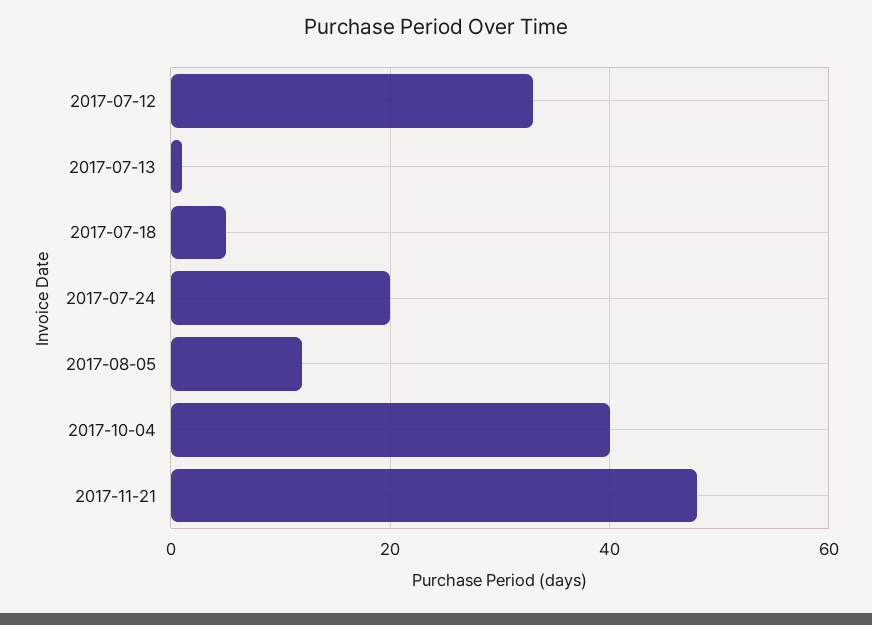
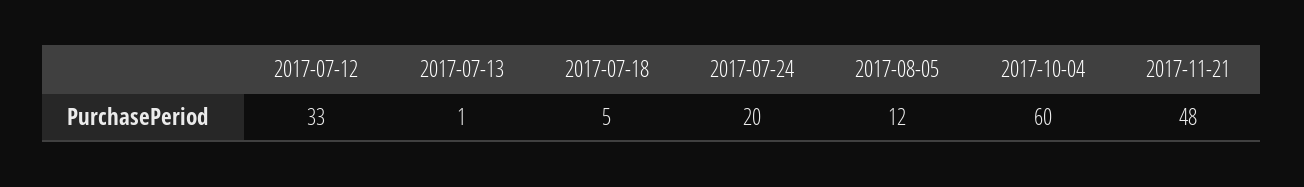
2017-10-04: 40 -> 60

